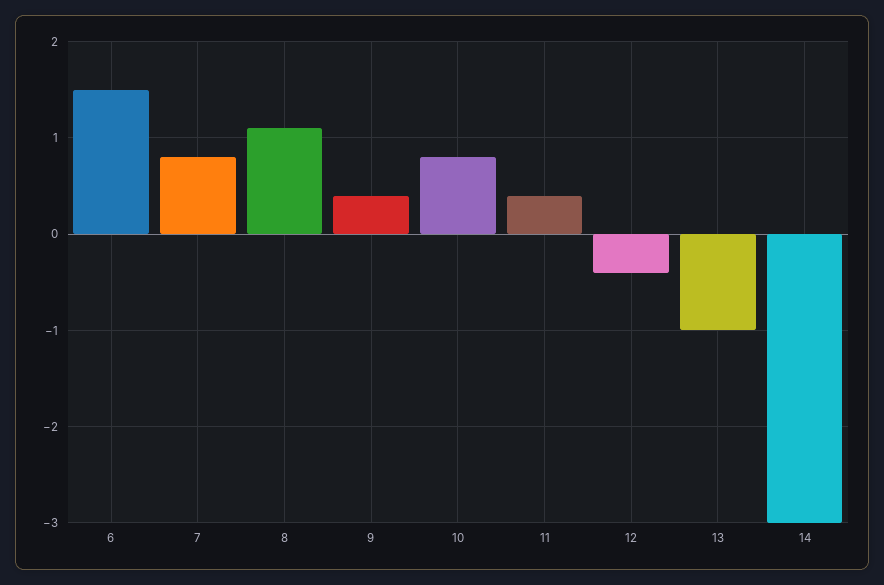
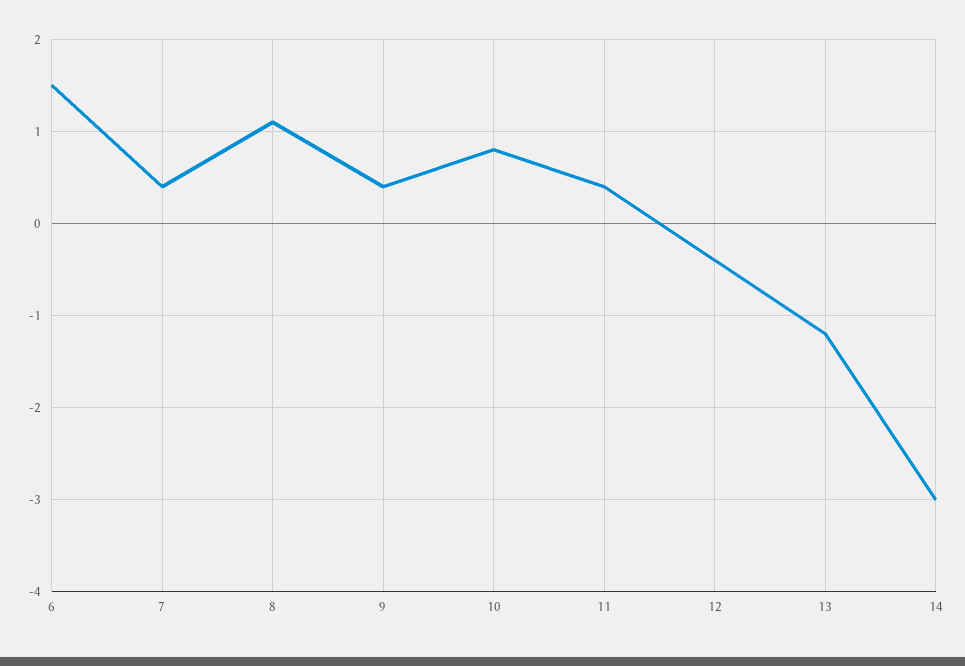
7: 0.8 -> 0.4
13: -1 -> -1.2

